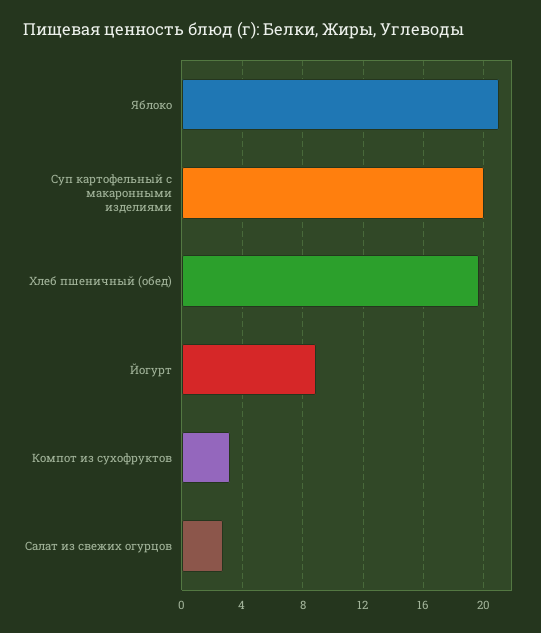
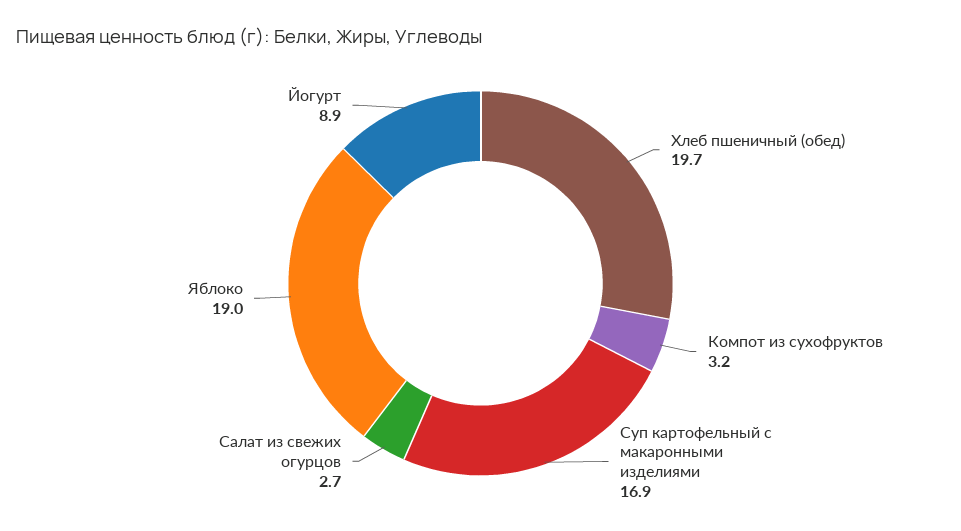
Яблоко: 21 -> 19
Суп картофельный с макаронными изделиями: 20 -> 16.9

